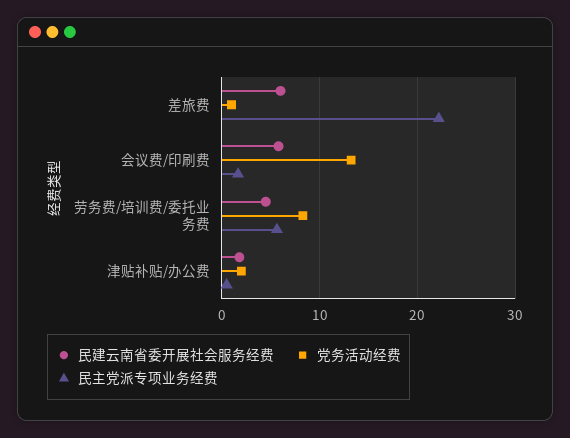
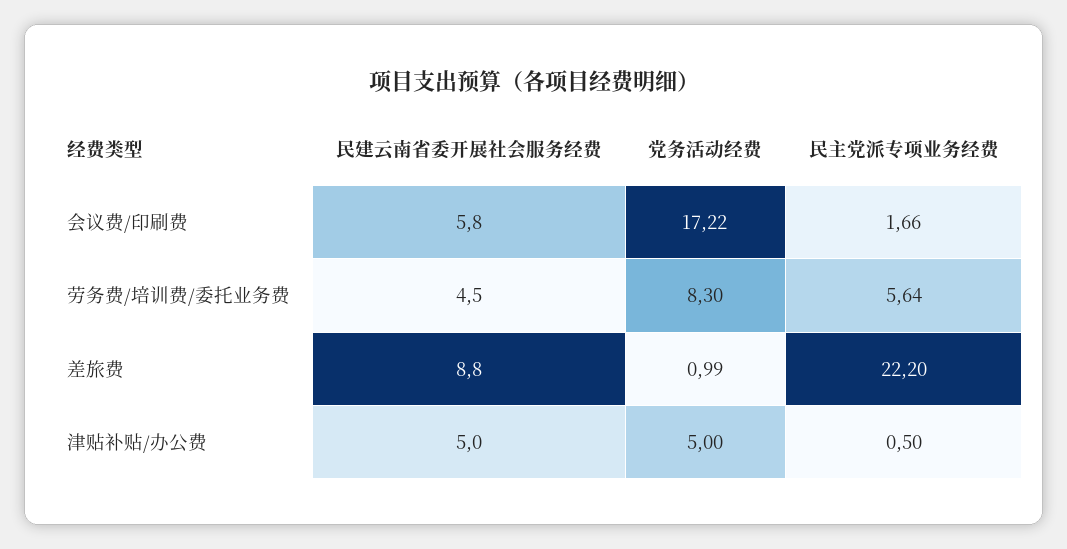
民建云南省委开展社会服务经费, 差旅费: 6 -> 8.8
党务活动经费, 会议费/印刷费: 13 -> 17.22
民建云南省委开展社会服务经费, 津贴补贴/办公费: 2 -> 5
党务活动经费, 津贴补贴/办公费: 2 -> 5

